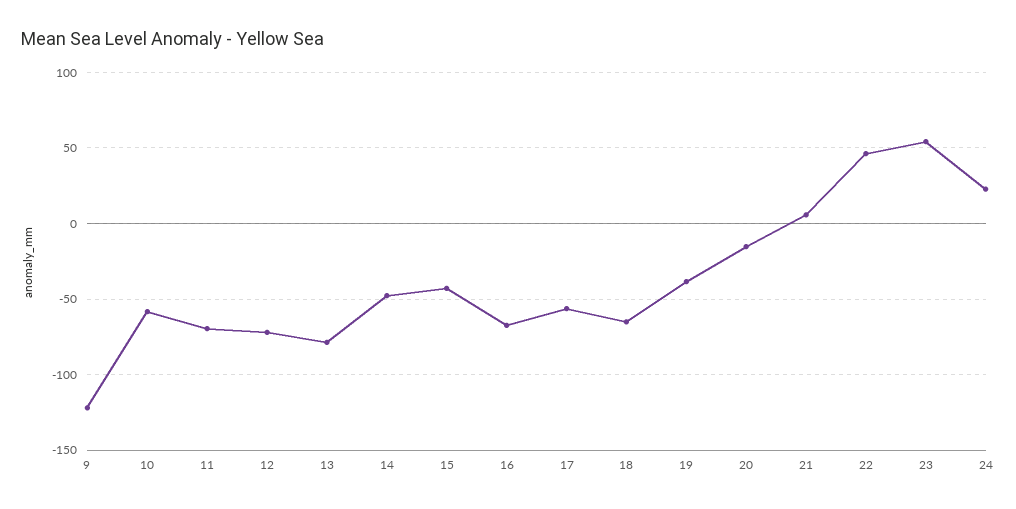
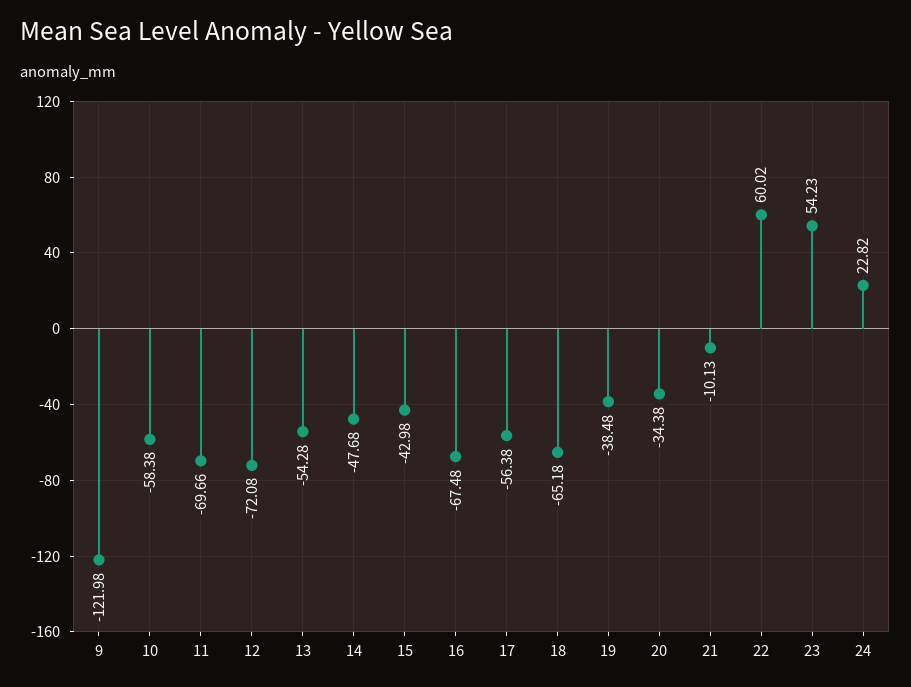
13: -80 -> -54.28
20: -15 -> -34.38
21: 5 -> -10.13
22: 45 -> 60.02

